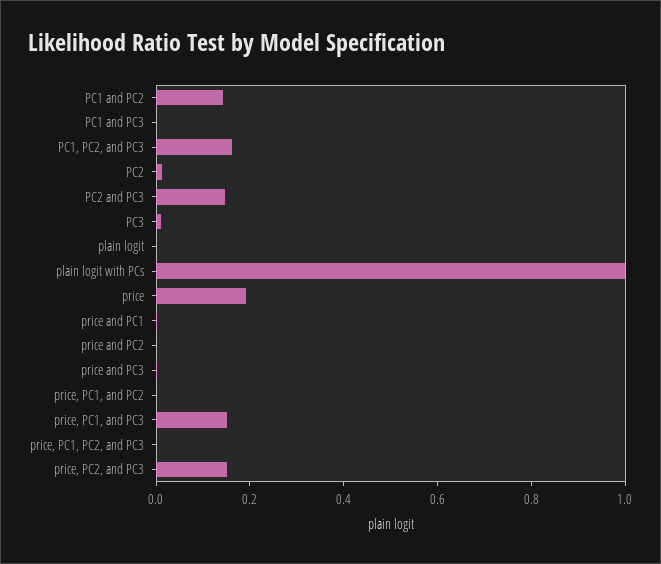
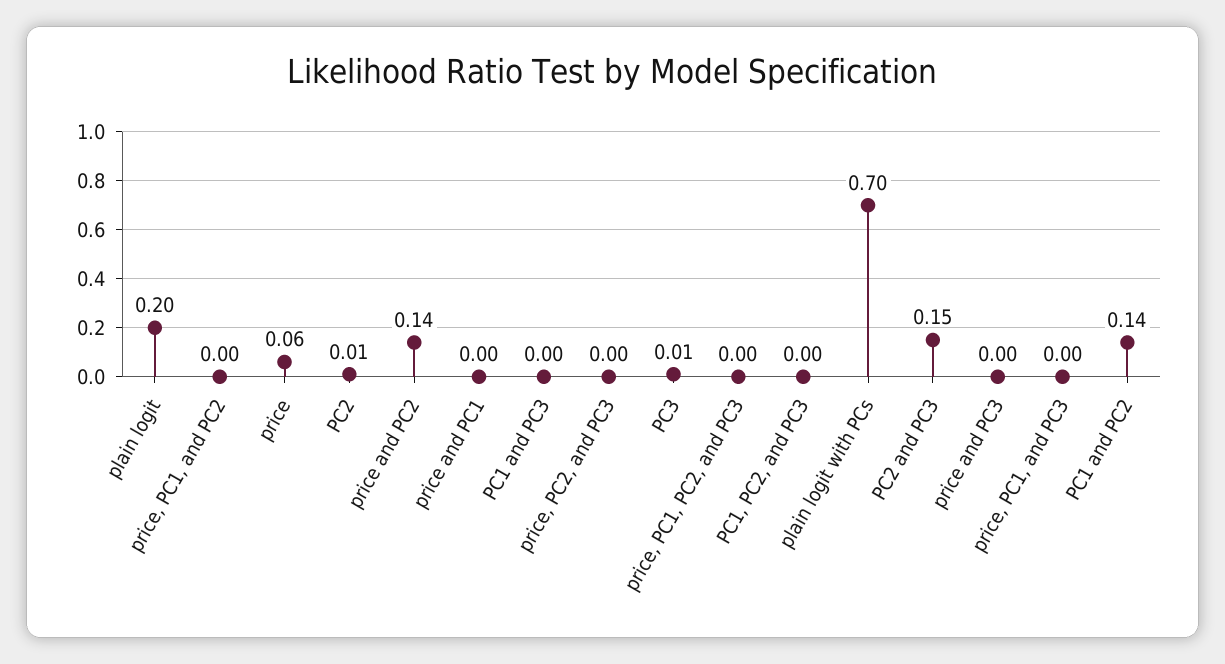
PC1, PC2, and PC3: 0.15 -> 0
plain logit: 0 -> 0.2
plain logit with PCs: 1 -> 0.7
price: 0.2 -> 0.06
price and PC2: 0 -> 0.14
price, PC1, and PC3: 0.15 -> 0
price, PC2, and PC3: 0.15 -> 0

